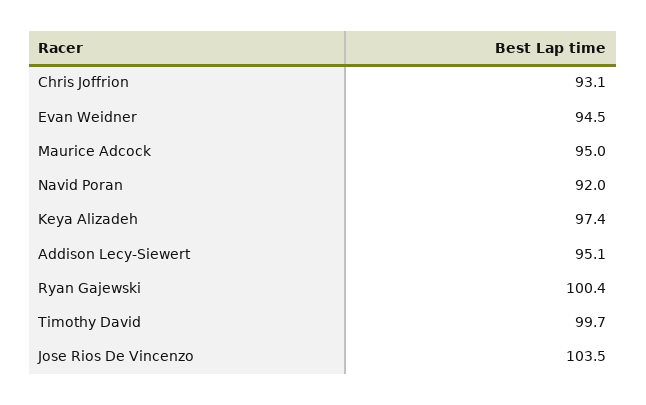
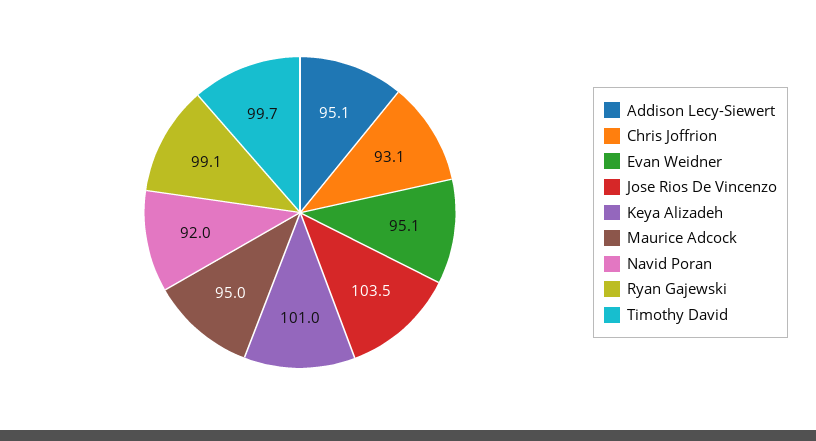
Evan Weidner: 94.5 -> 95.1
Keya Alizadeh: 97.4 -> 101
Ryan Gajewski: 100.4 -> 99.1

